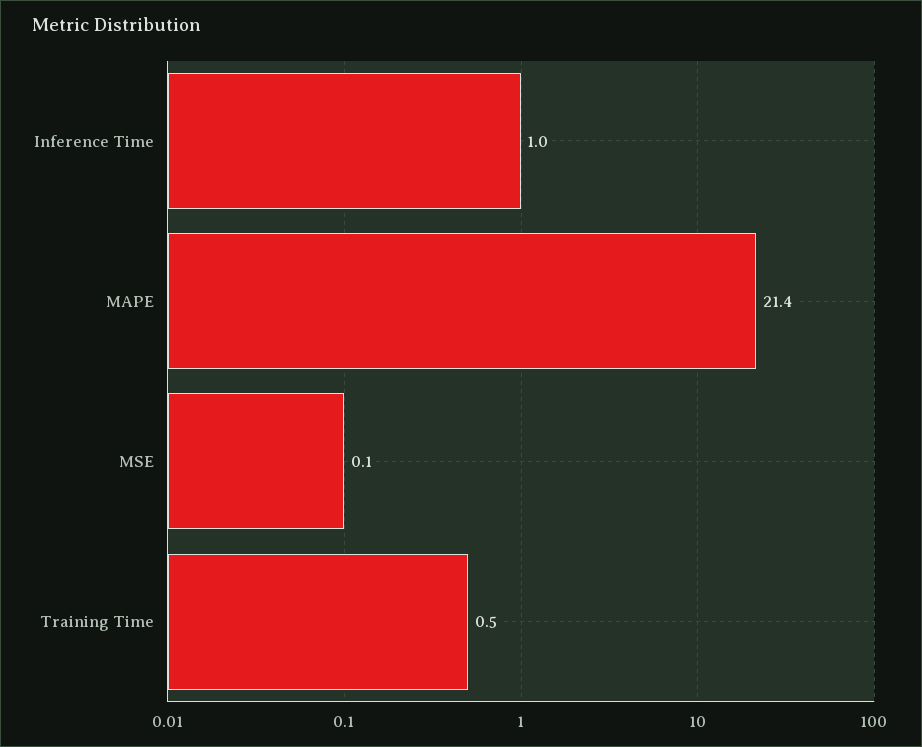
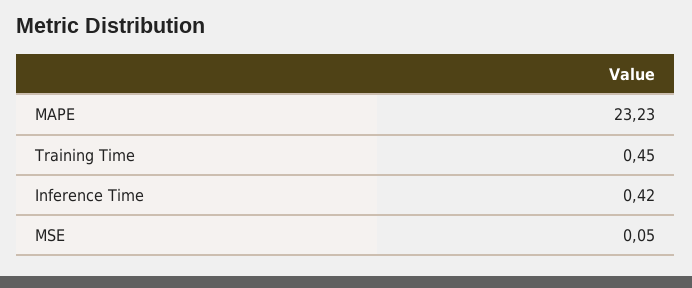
Inference Time: 1 -> 0.42
MAPE: 21.4 -> 23.23

